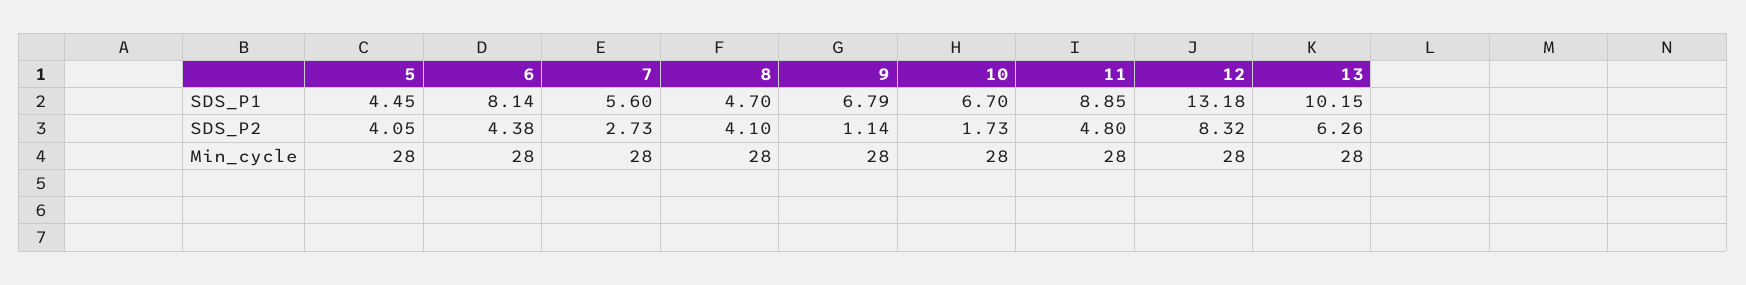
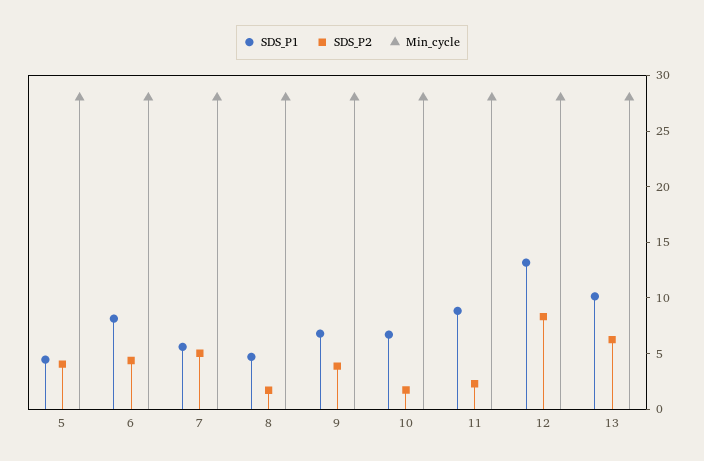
SDS_P2, 7: 2.73 -> 5
SDS_P2, 8: 4.1 -> 2
SDS_P2, 9: 1.14 -> 4
SDS_P2, 11: 4.8 -> 2

